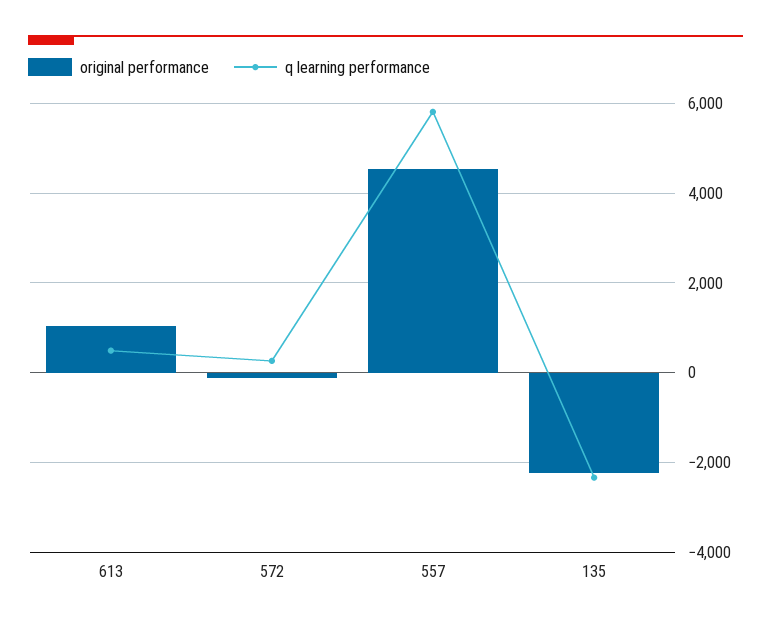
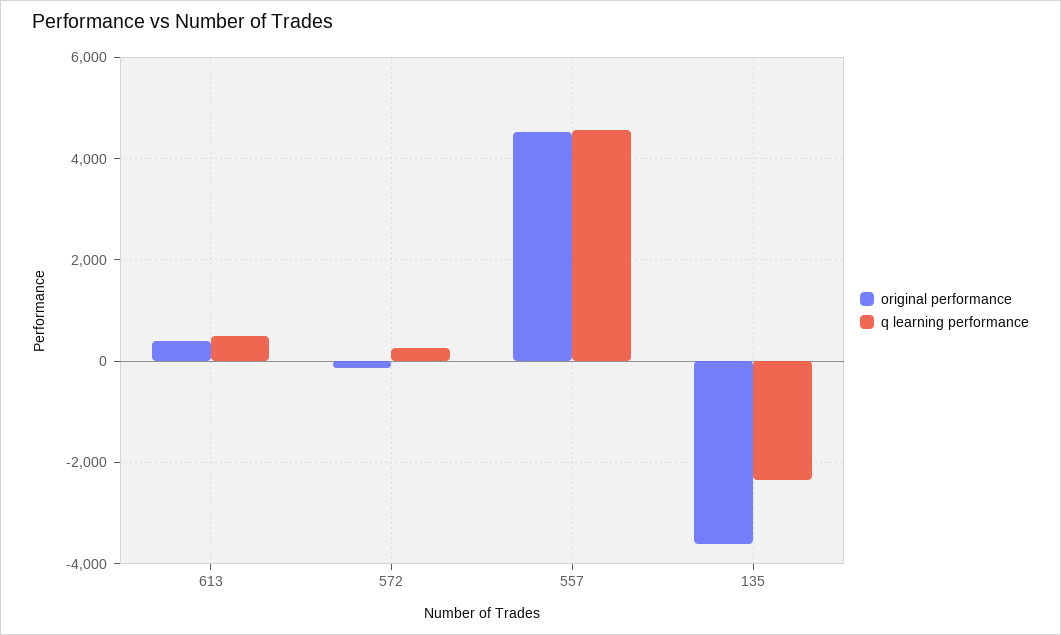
original performance, 613: 1000 -> 400
q learning performance, 557: 5800 -> 4600
original performance, 135: -2200 -> -3600

